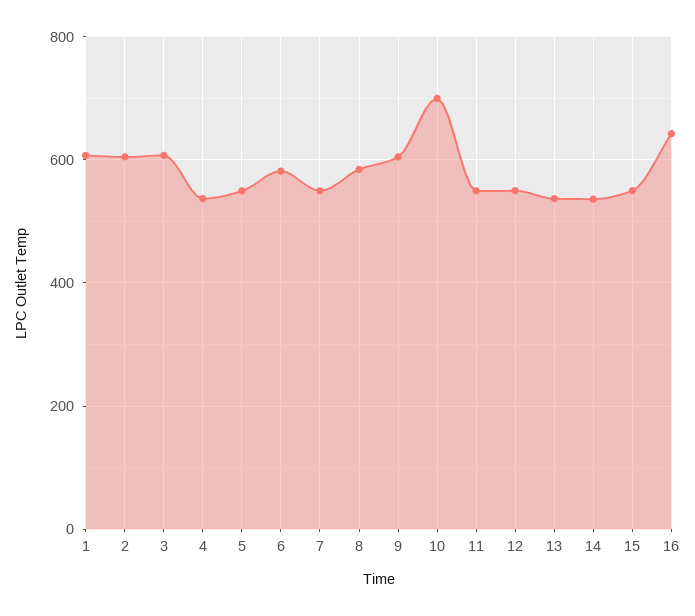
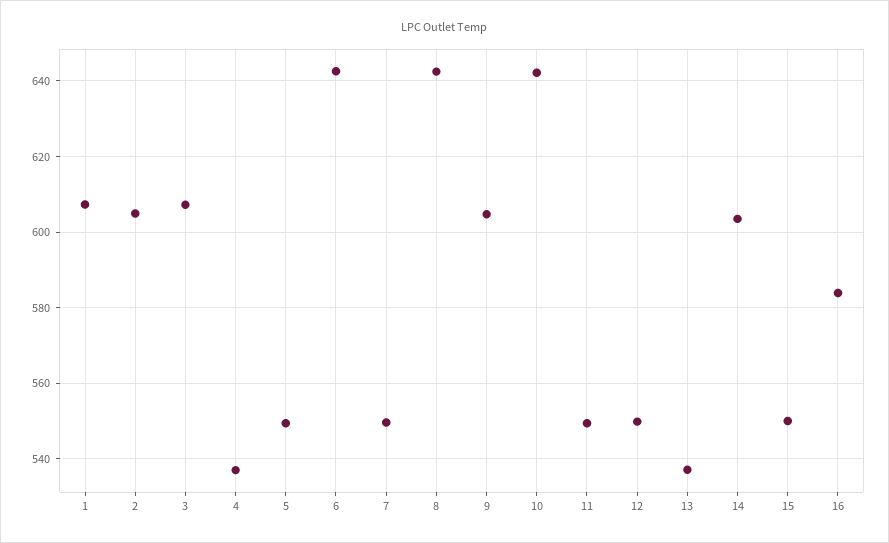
6: 580 -> 642
8: 580 -> 642
10: 700 -> 642
14: 540 -> 604
16: 640 -> 584

